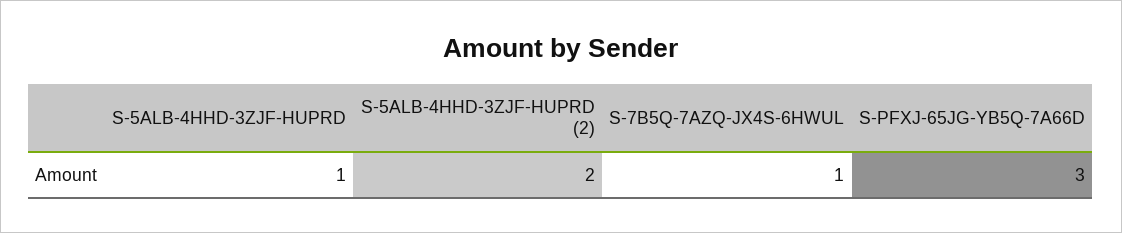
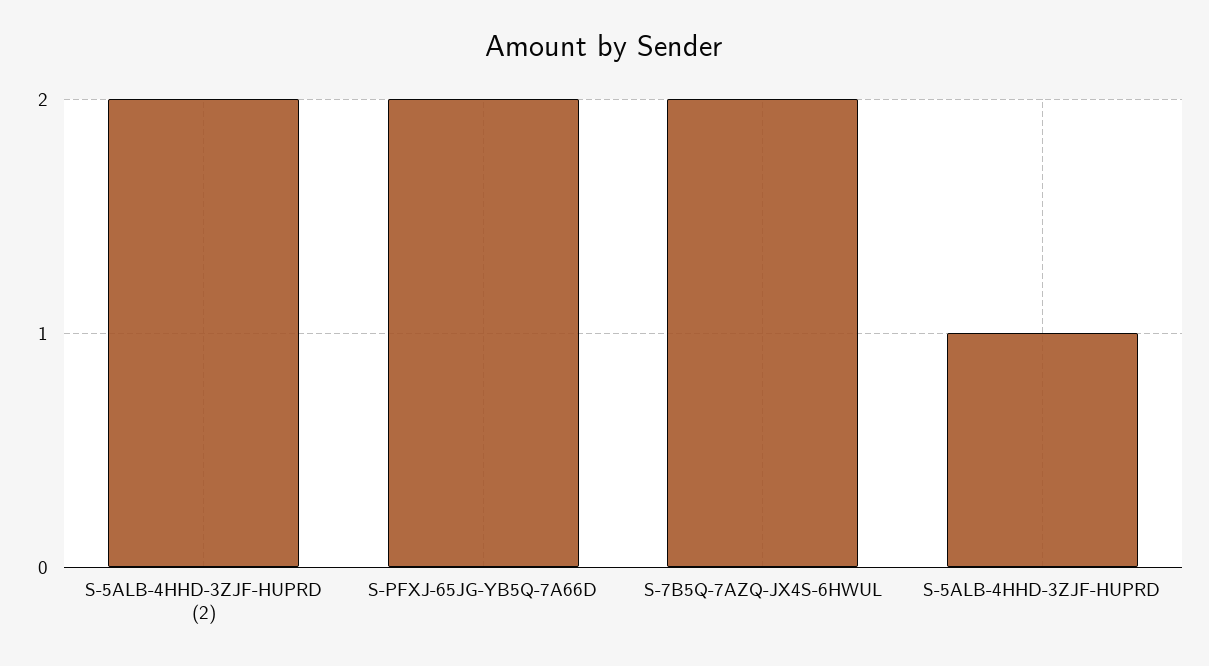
S-7B5Q-7AZQ-JX4S-6HWUL: 1 -> 2
S-PFXJ-65JG-YB5Q-7A66D: 3 -> 2

